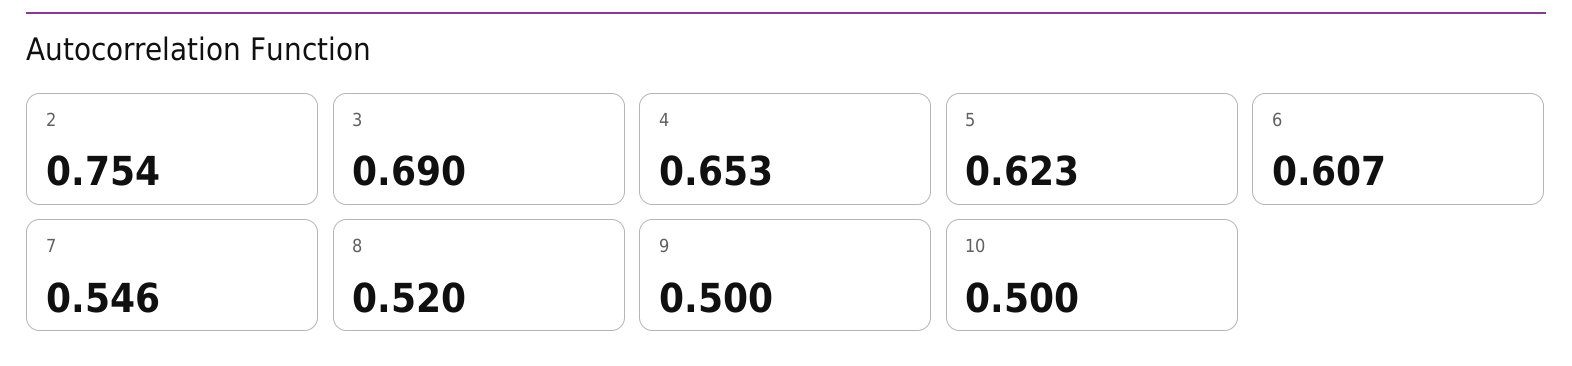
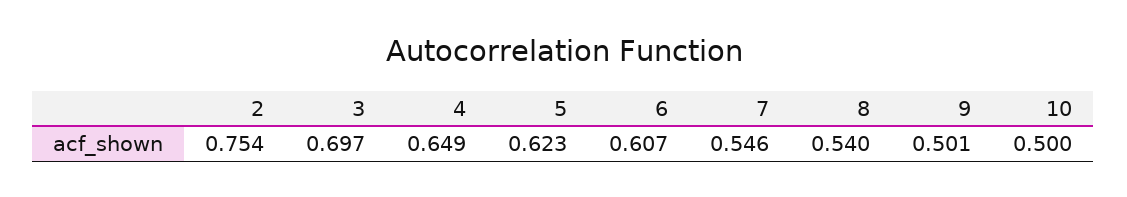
3: 0.69 -> 0.697
4: 0.653 -> 0.649
8: 0.52 -> 0.54
9: 0.5 -> 0.501

